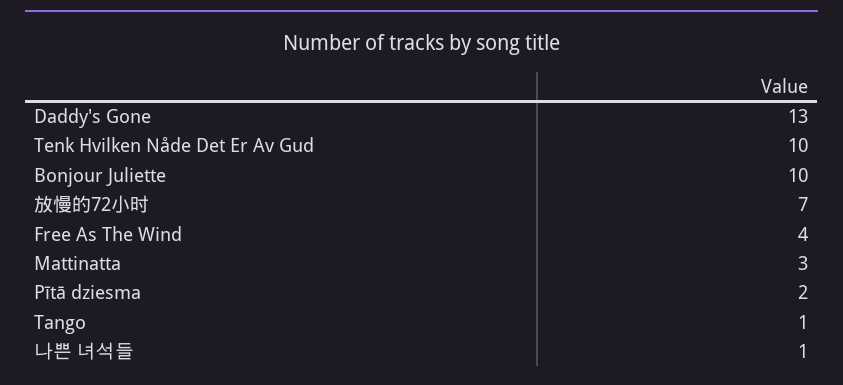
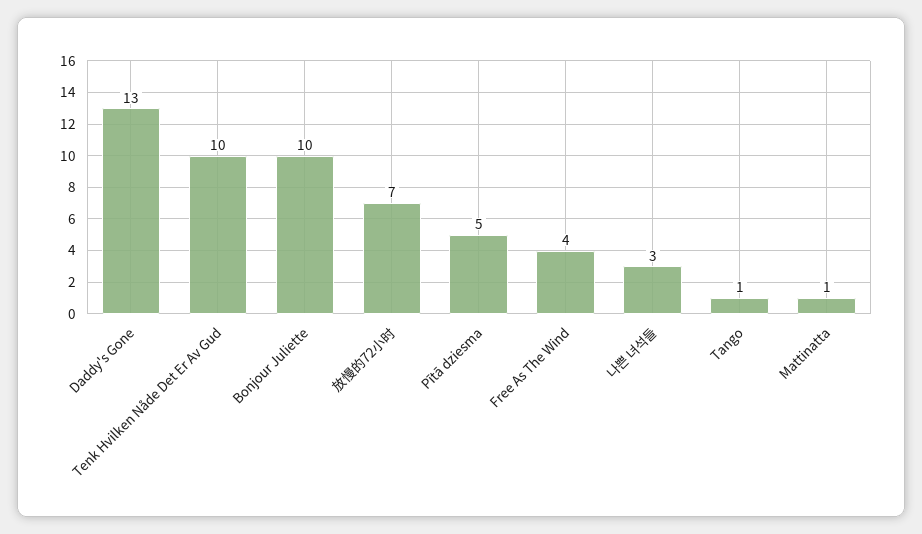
Mattinatta: 3 -> 1
Pītā dziesma: 2 -> 5
나쁜 녀석들: 1 -> 3

